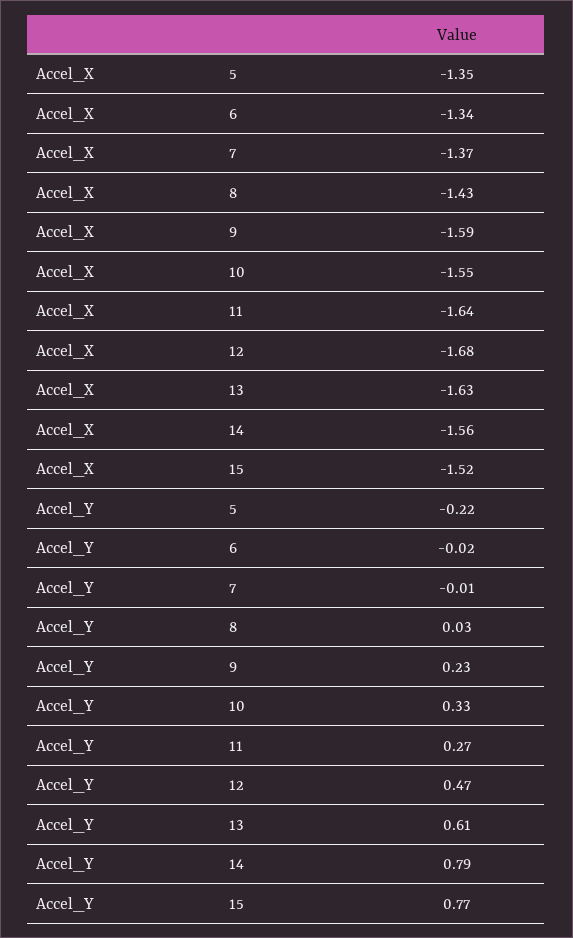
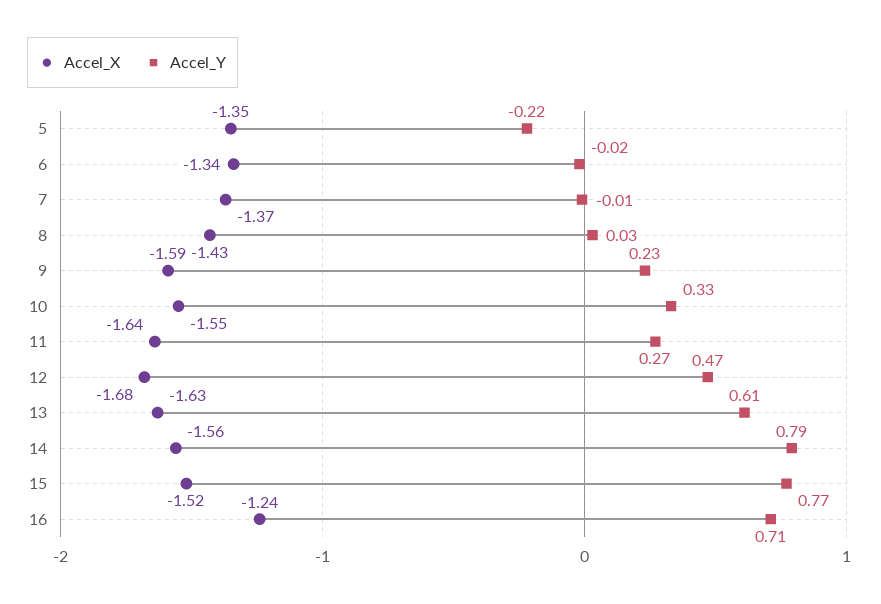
Accel_X, 16: none -> -1.24
Accel_Y, 16: none -> 0.71

